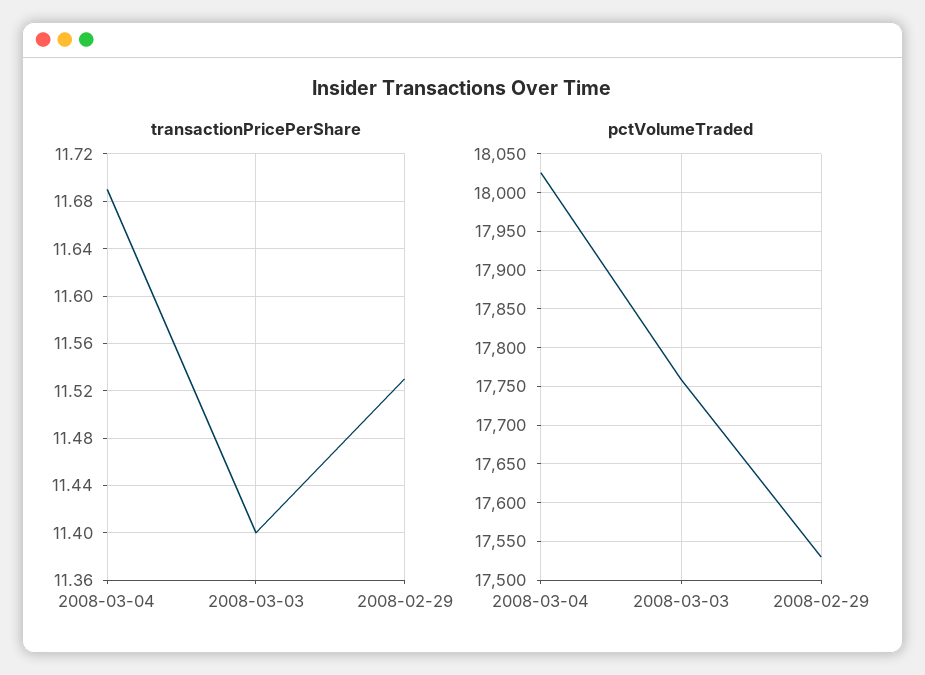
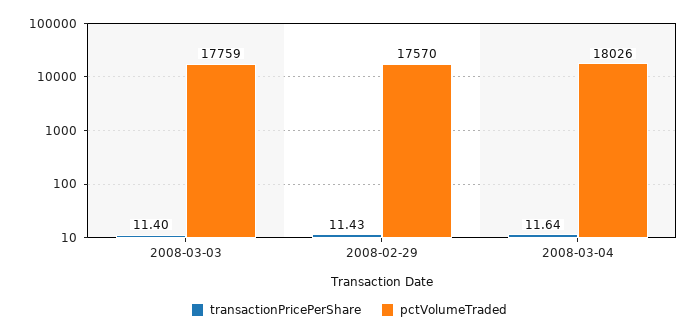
transactionPricePerShare, 2008-03-04: 11.69 -> 11.64
transactionPricePerShare, 2008-02-29: 11.53 -> 11.43
pctVolumeTraded, 2008-02-29: 17530 -> 17570

